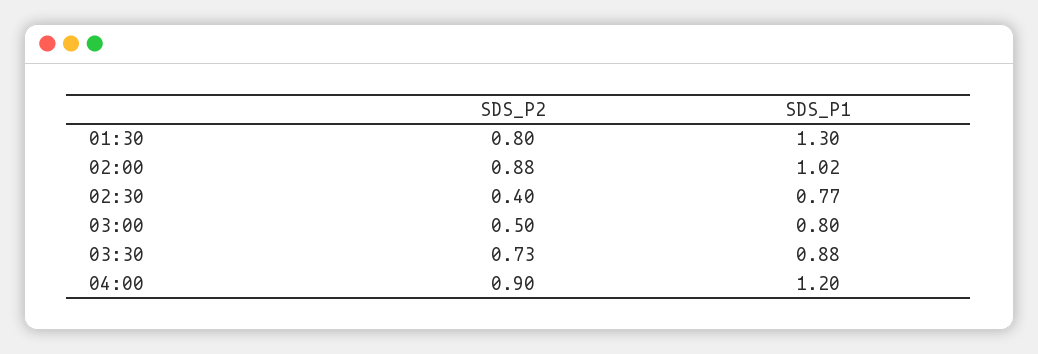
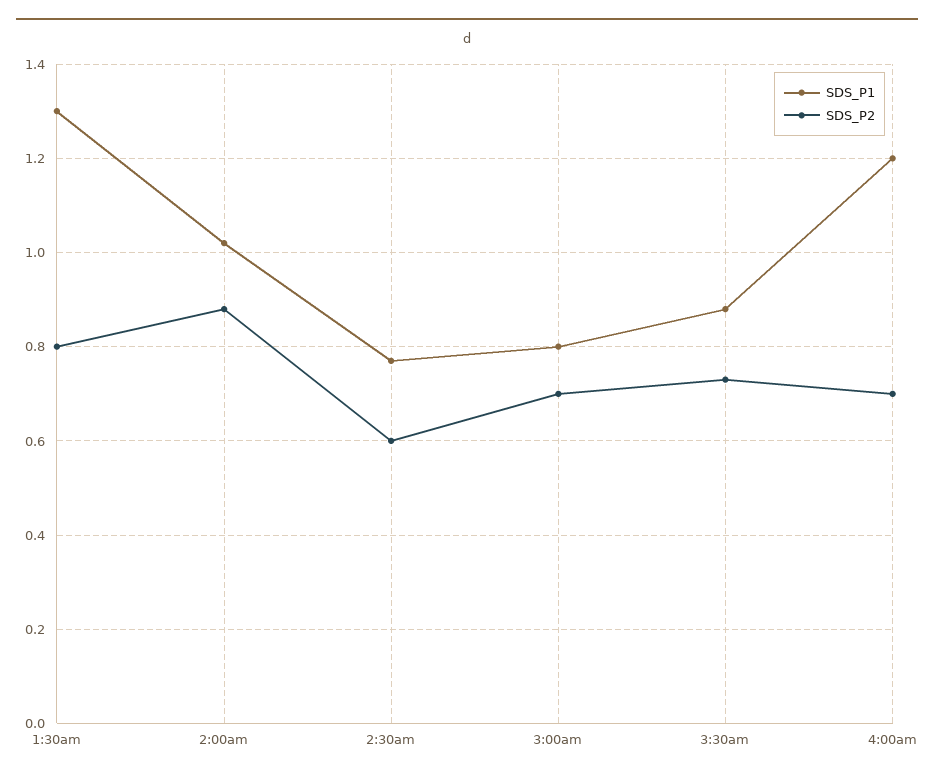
SDS_P2, 02:30: 0.4 -> 0.6
SDS_P2, 03:00: 0.5 -> 0.7
SDS_P2, 04:00: 0.9 -> 0.7

